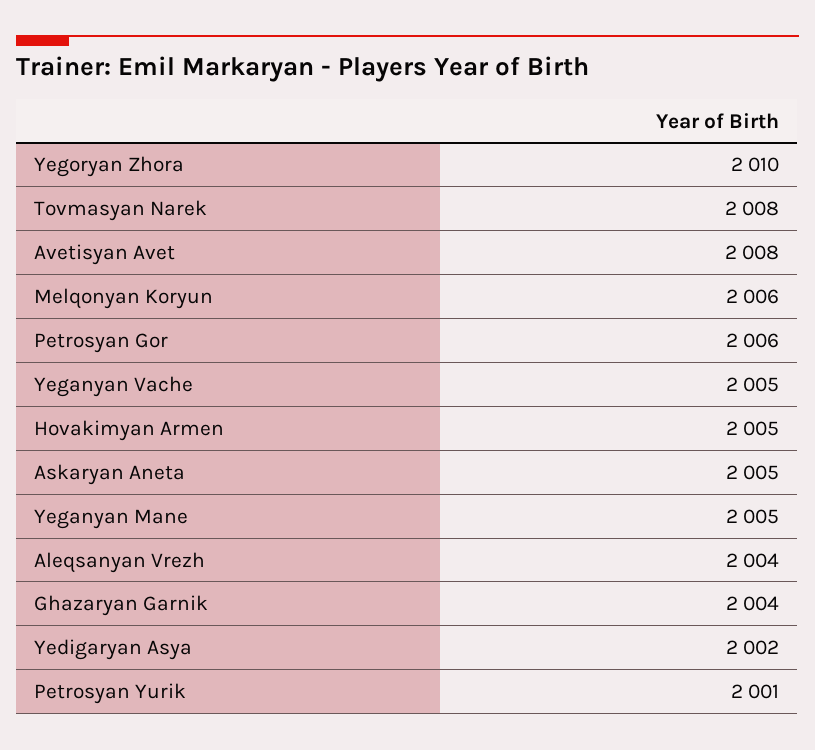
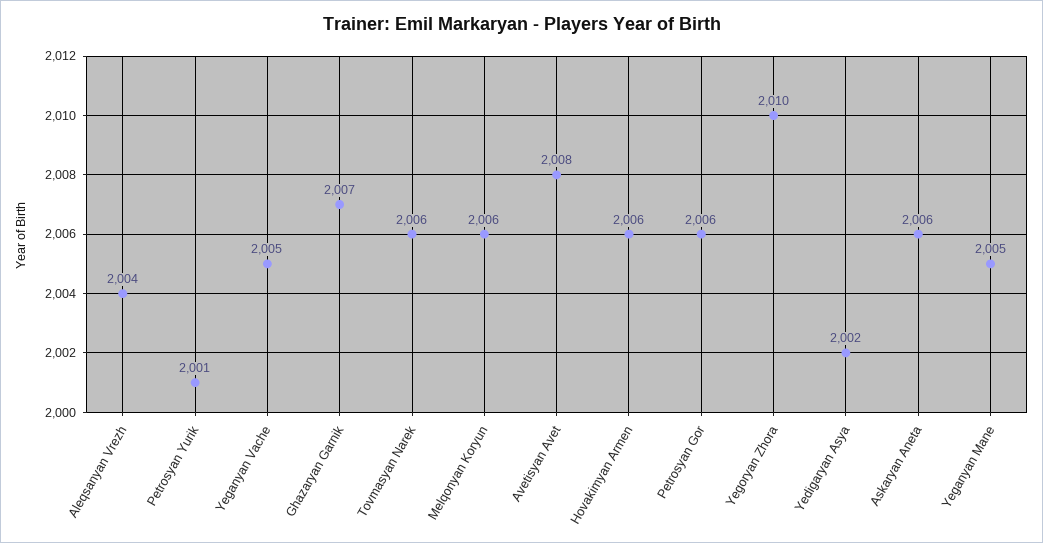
Tovmasyan Narek: 2008 -> 2006
Hovakimyan Armen: 2005 -> 2006
Askaryan Aneta: 2005 -> 2006
Ghazaryan Garnik: 2004 -> 2007

